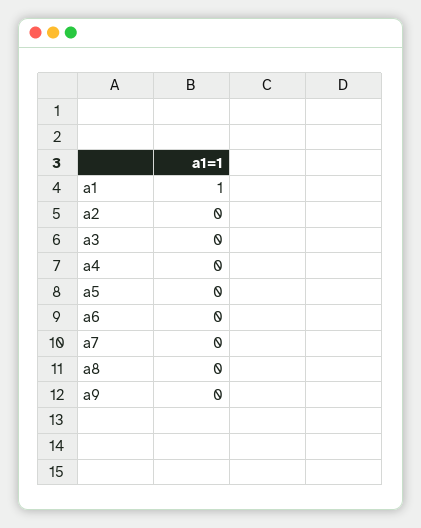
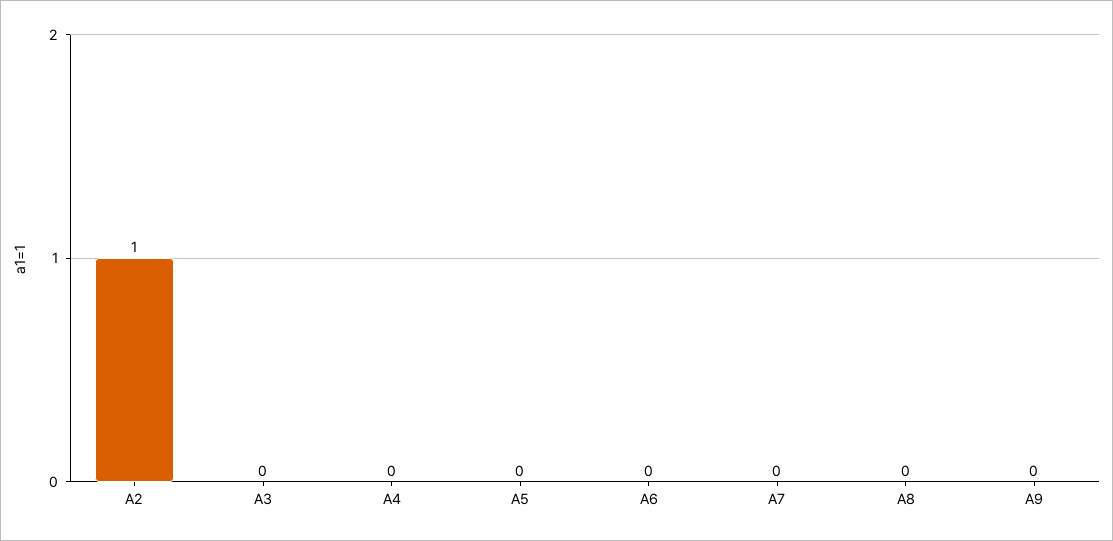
a1: 1 -> none
a2: 0 -> 1

